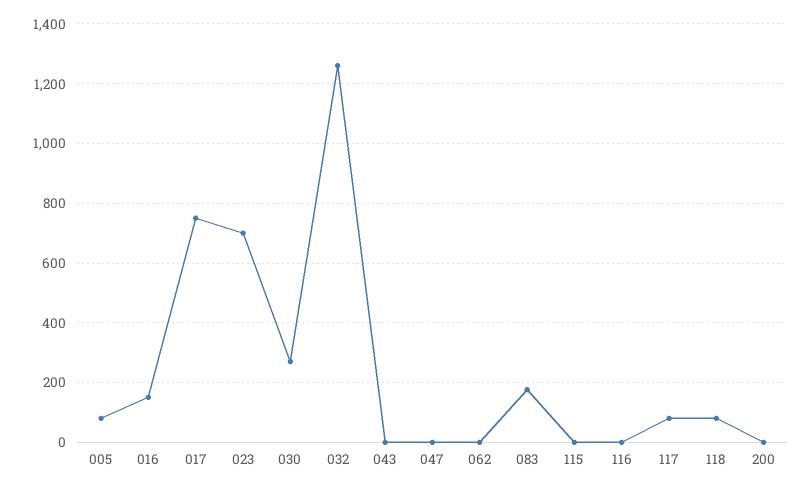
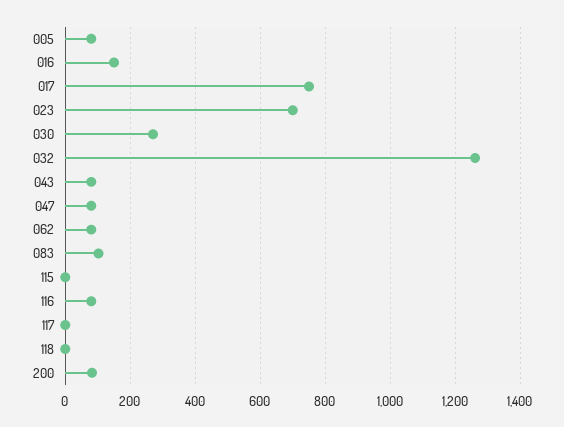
043: 0 -> 80
047: 0 -> 80
062: 0 -> 80
083: 175 -> 100
116: 0 -> 80
117: 75 -> 0
118: 75 -> 0
200: 0 -> 80

